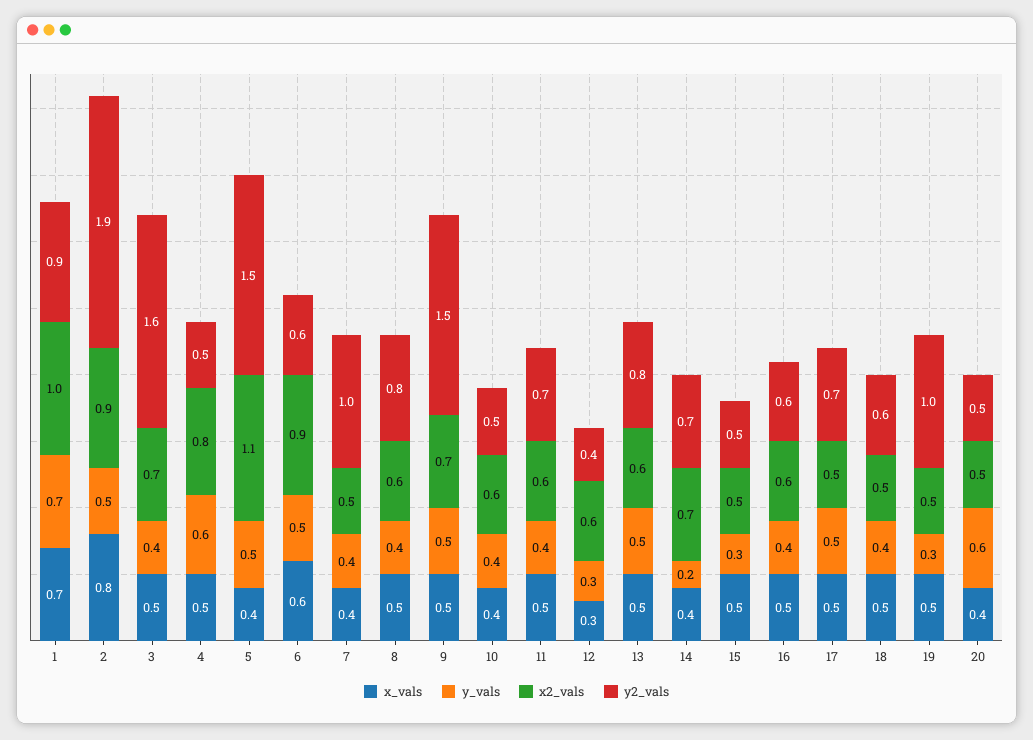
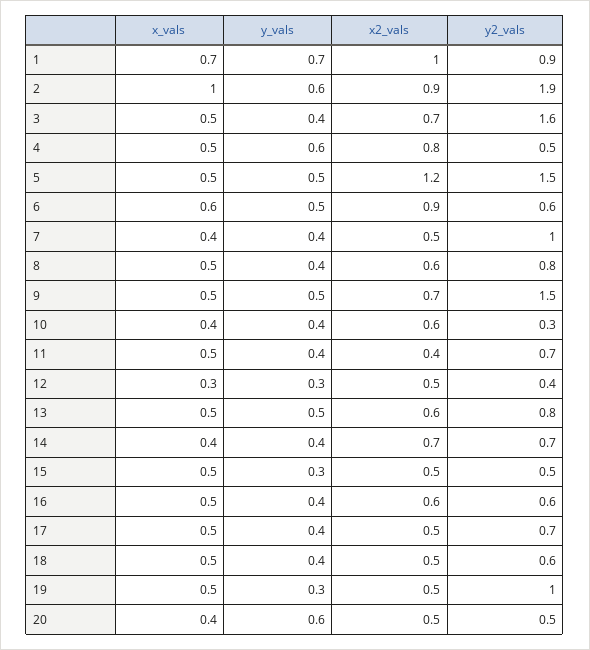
x_vals, 2: 0.8 -> 1
y_vals, 2: 0.5 -> 0.6
x_vals, 5: 0.4 -> 0.5
x2_vals, 5: 1.1 -> 1.2
y2_vals, 10: 0.5 -> 0.3
x2_vals, 11: 0.6 -> 0.4
x2_vals, 12: 0.6 -> 0.5
y_vals, 14: 0.2 -> 0.4
y_vals, 17: 0.5 -> 0.4

